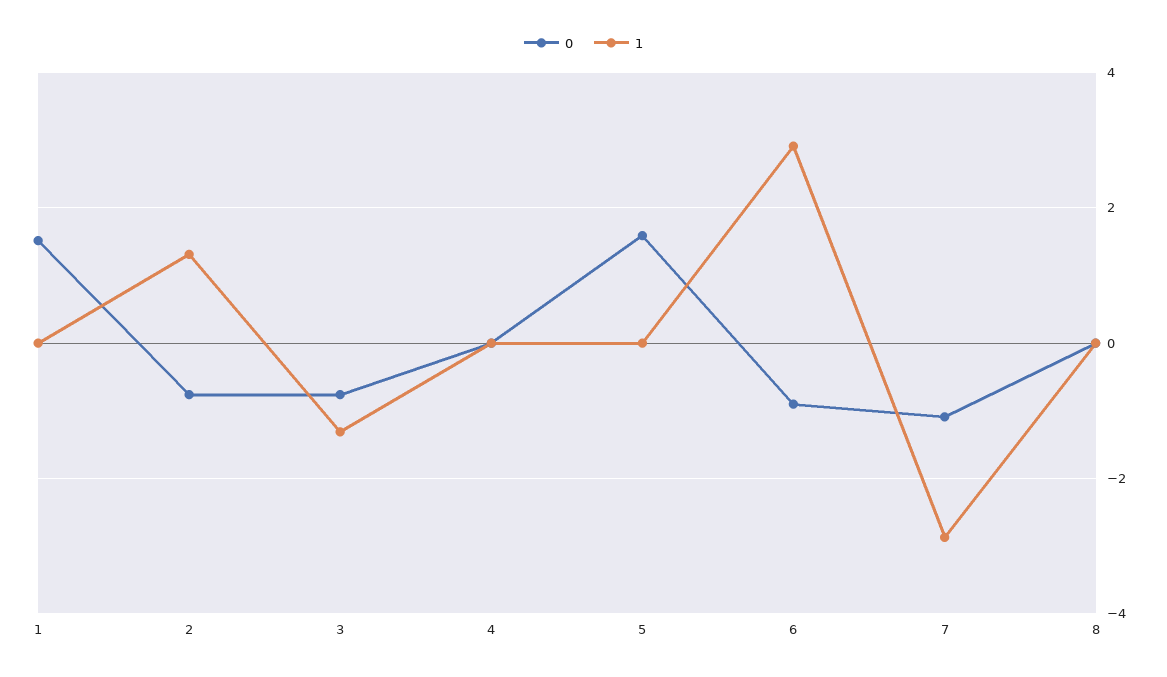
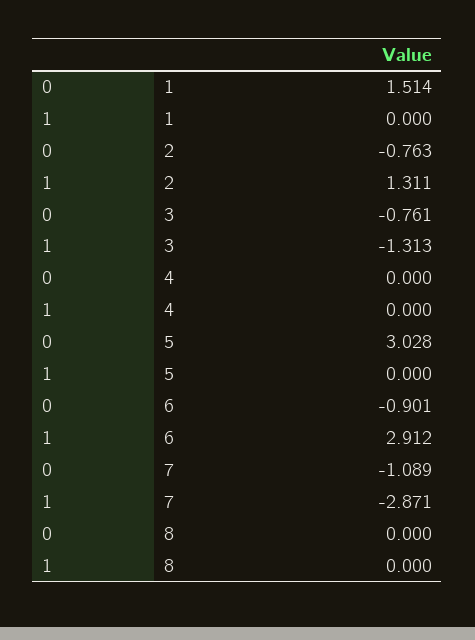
0, 5: 1.6 -> 3.028

